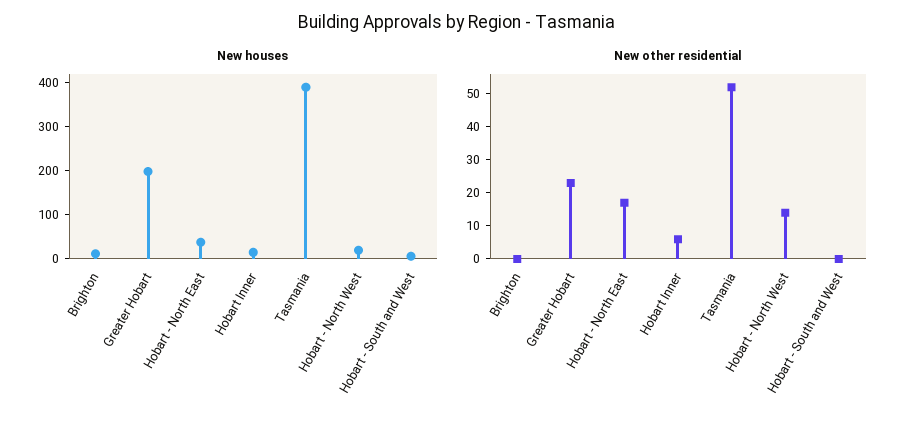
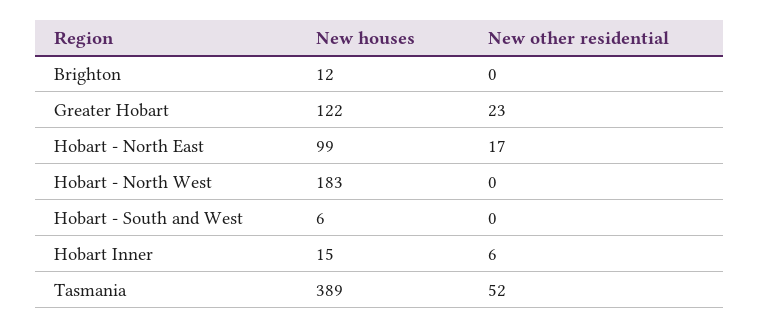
New houses, Greater Hobart: 200 -> 122
New houses, Hobart - North East: 40 -> 99
New houses, Hobart - North West: 20 -> 183
New other residential, Hobart - North West: 15 -> 0

